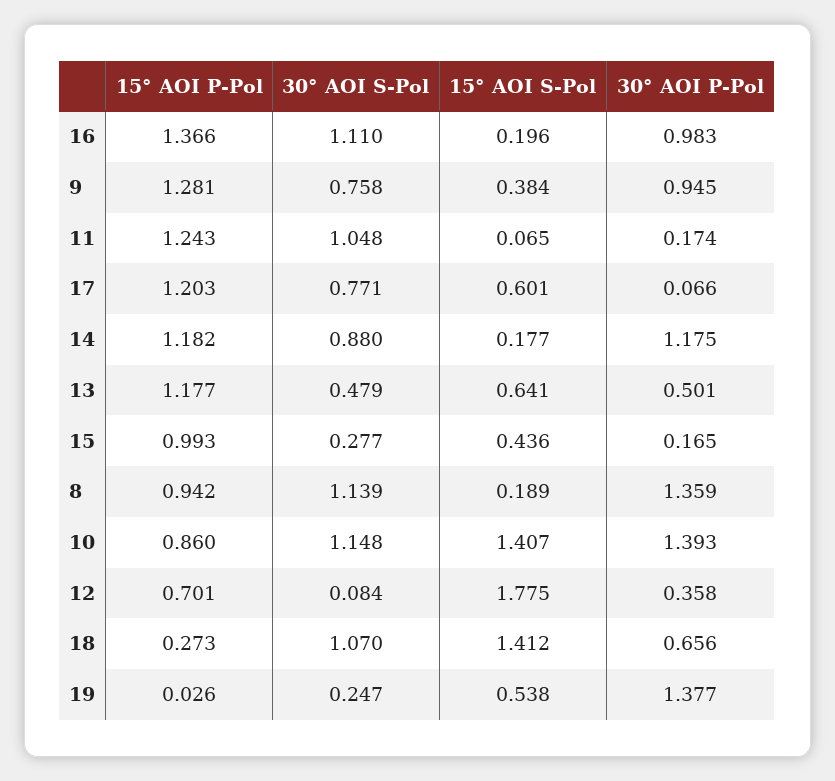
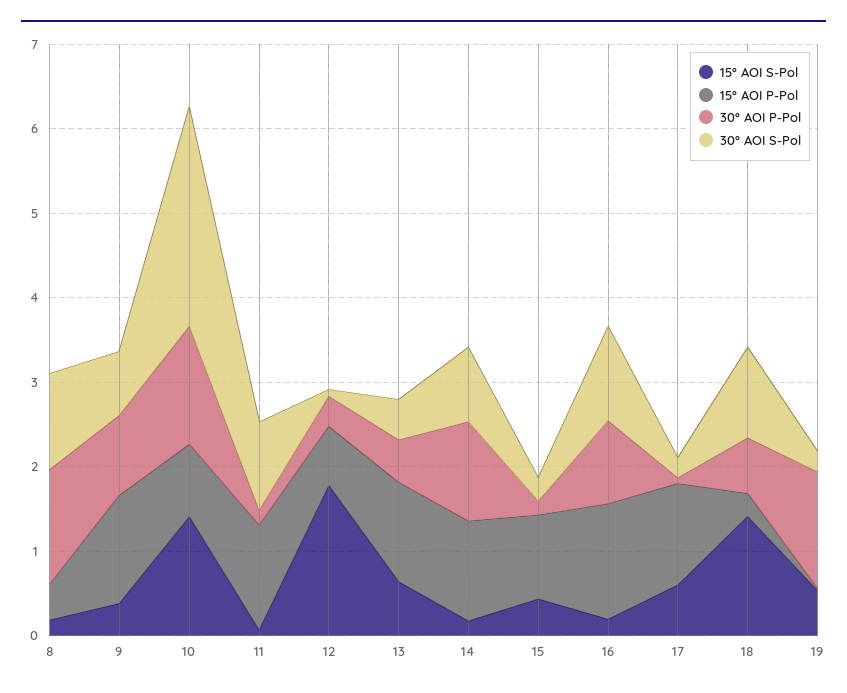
30° AOI S-Pol, 17: 0.771 -> 0.2
15° AOI P-Pol, 8: 0.942 -> 0.4
30° AOI S-Pol, 10: 1.148 -> 2.6

